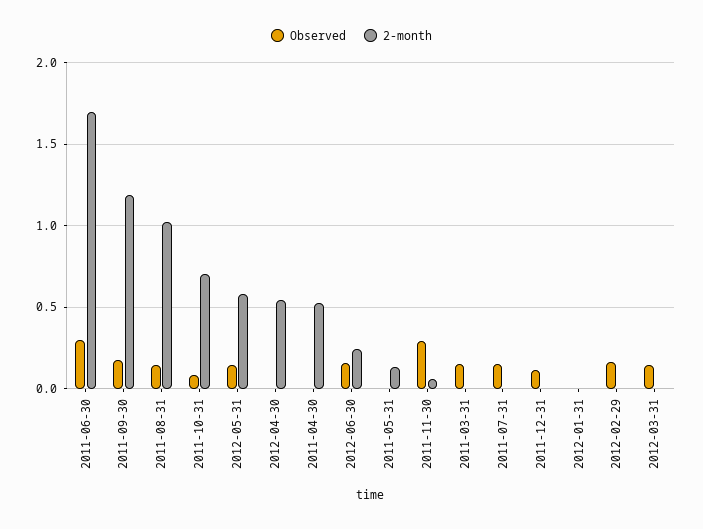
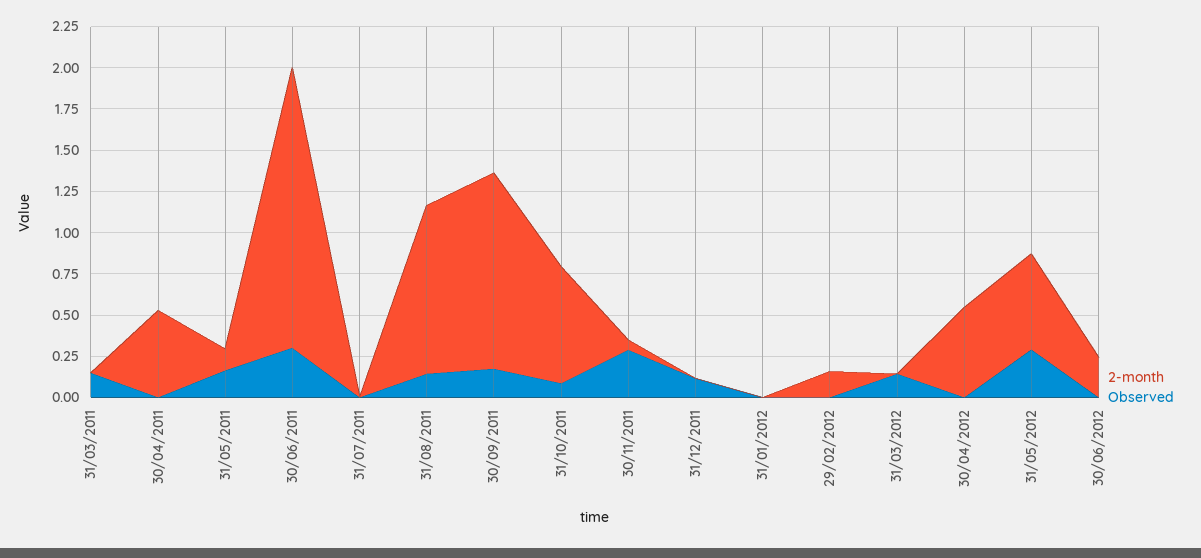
Observed, 2012-05-31: 0.15 -> 0.3
Observed, 2012-06-30: 0.15 -> 0
Observed, 2011-05-31: 0 -> 0.15
Observed, 2011-07-31: 0.15 -> 0
Observed, 2012-02-29: 0.15 -> 0
2-month, 2012-02-29: 0 -> 0.15

